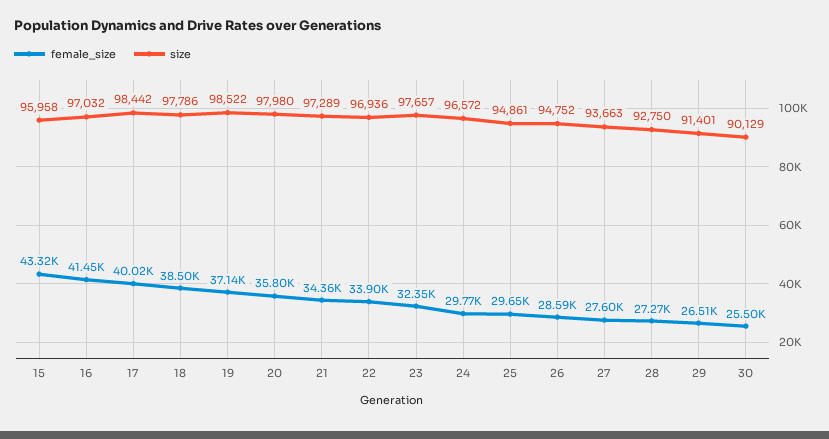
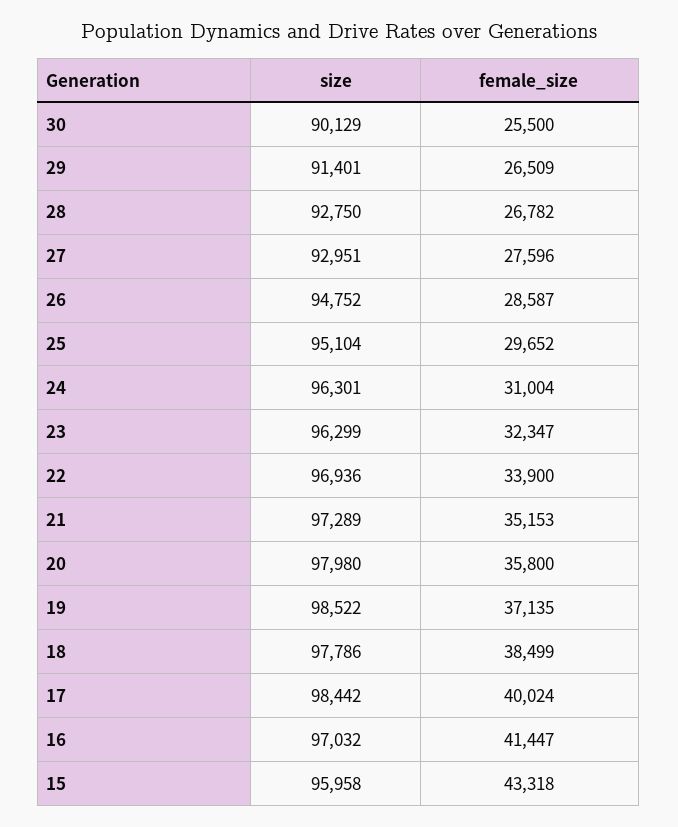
female_size, 21: 34360 -> 35153
size, 23: 97657 -> 96299
female_size, 24: 29770 -> 31004
size, 24: 96572 -> 96301
size, 25: 94861 -> 95104
size, 27: 93663 -> 92951
female_size, 28: 27270 -> 26782

